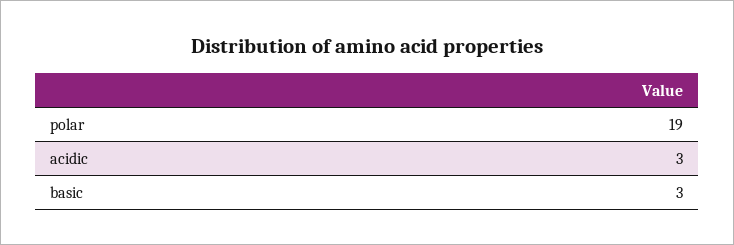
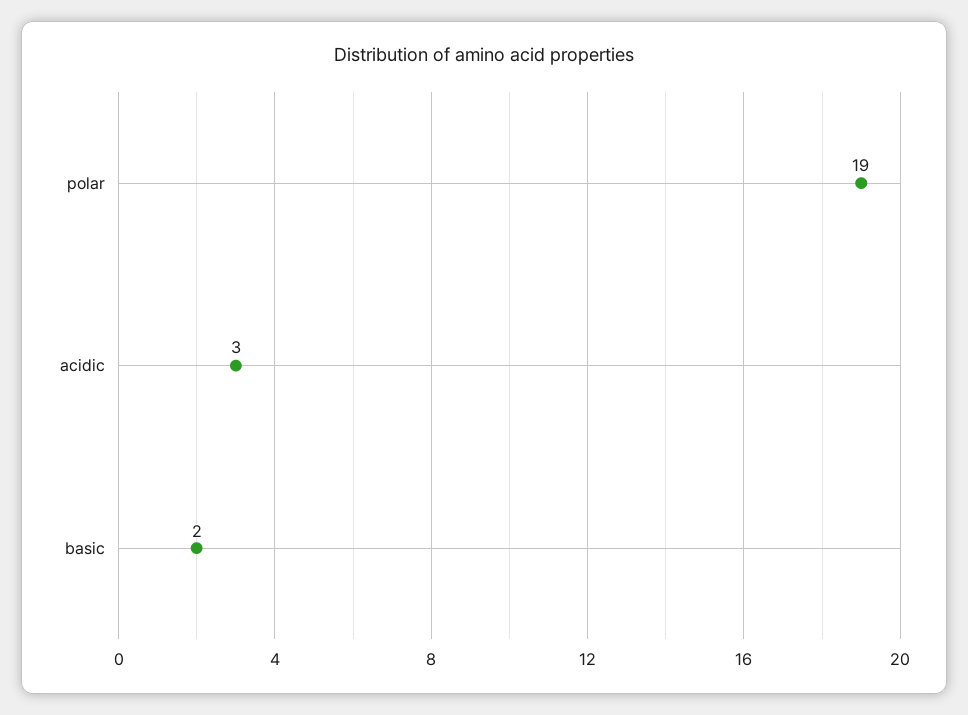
basic: 3 -> 2

